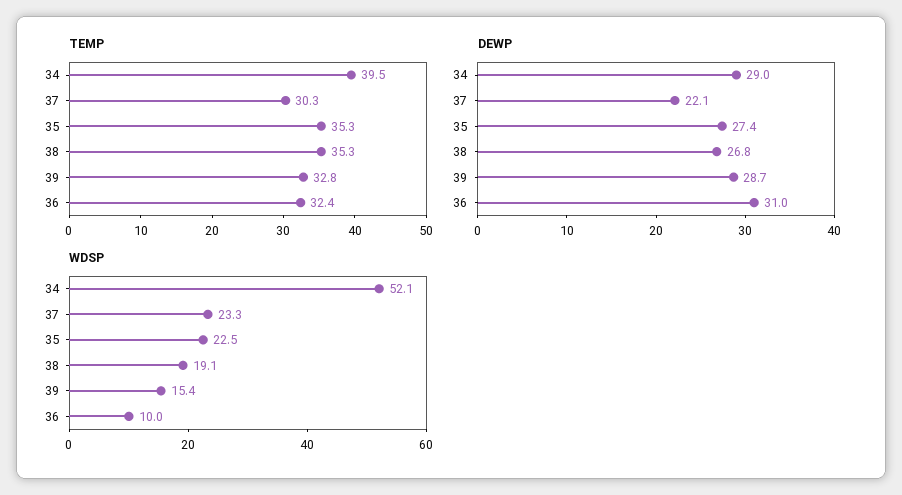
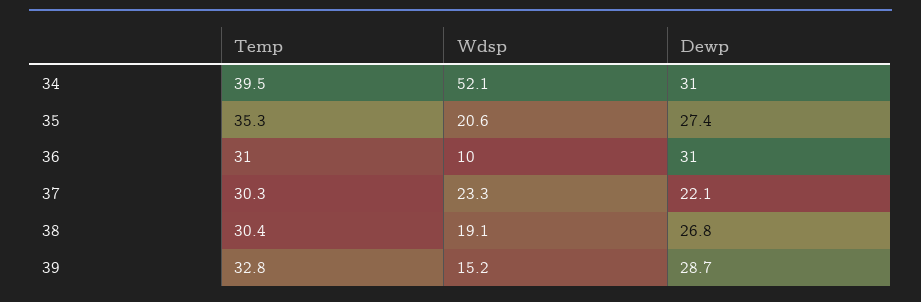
TEMP, 38: 35.3 -> 30.4
TEMP, 36: 32.4 -> 31
DEWP, 34: 29 -> 31
WDSP, 35: 22.5 -> 20.6
WDSP, 39: 15.4 -> 15.2

